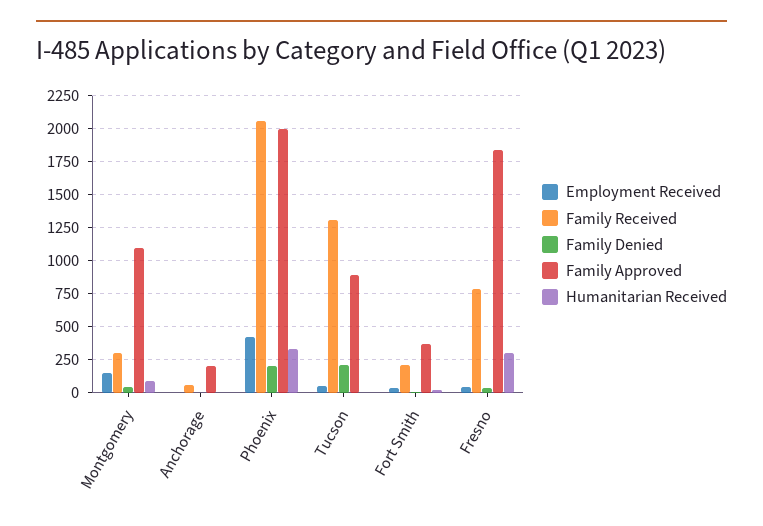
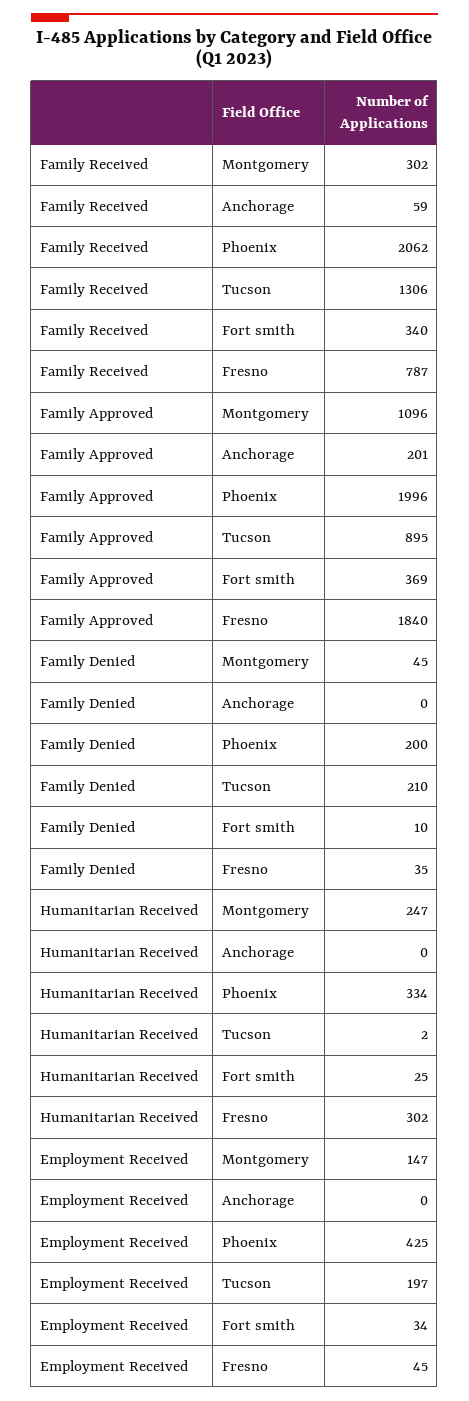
Humanitarian Received, Montgomery: 100 -> 247
Employment Received, Tucson: 50 -> 197
Family Received, Fort Smith: 200 -> 340

